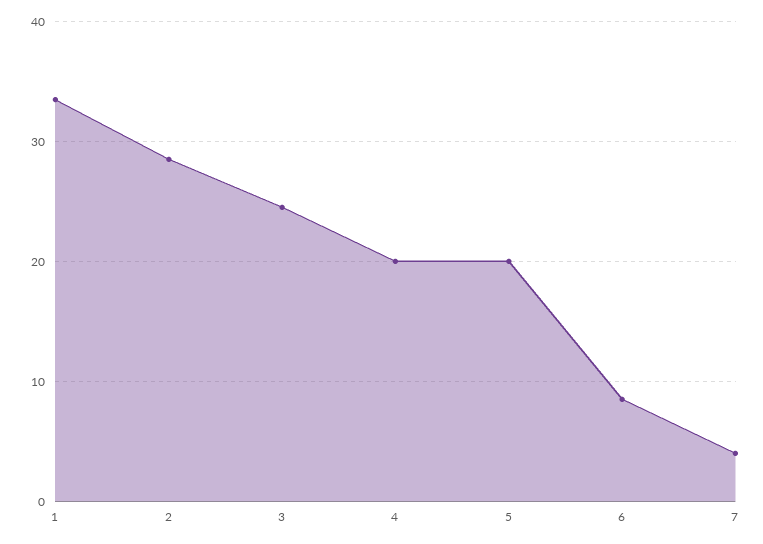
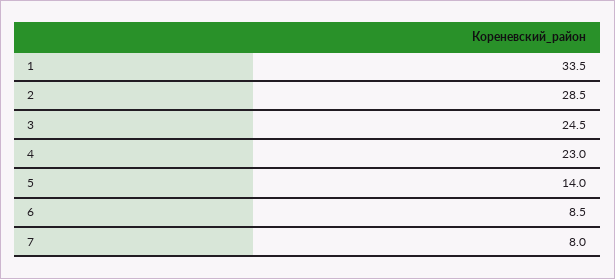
4: 20 -> 23
5: 20 -> 14
7: 4 -> 8

